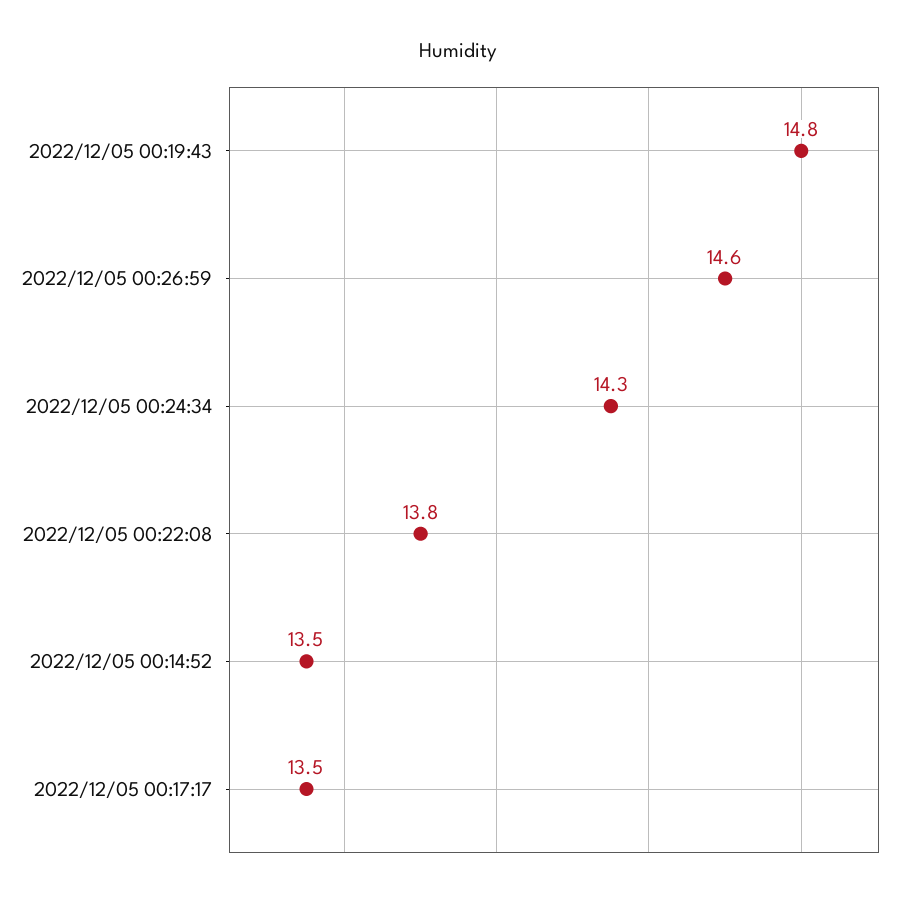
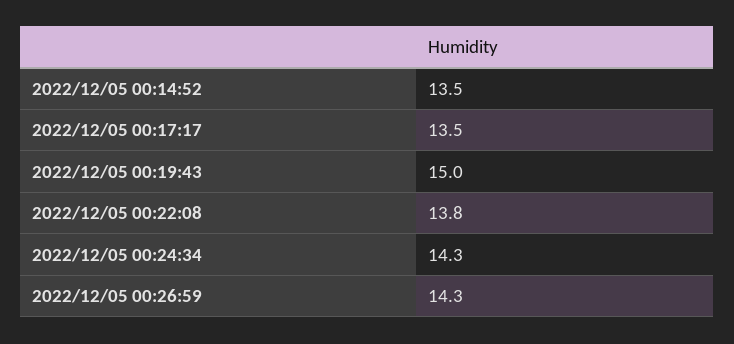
2022/12/05 00:19:43: 14.8 -> 15
2022/12/05 00:26:59: 14.6 -> 14.3

